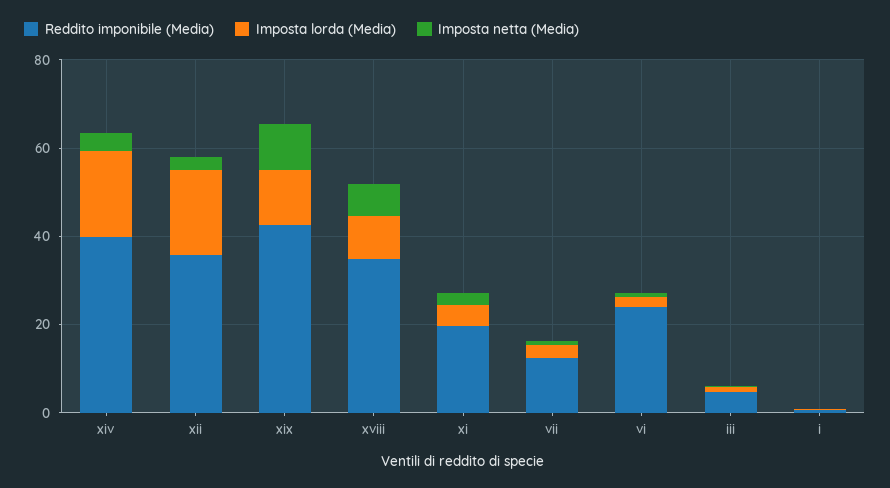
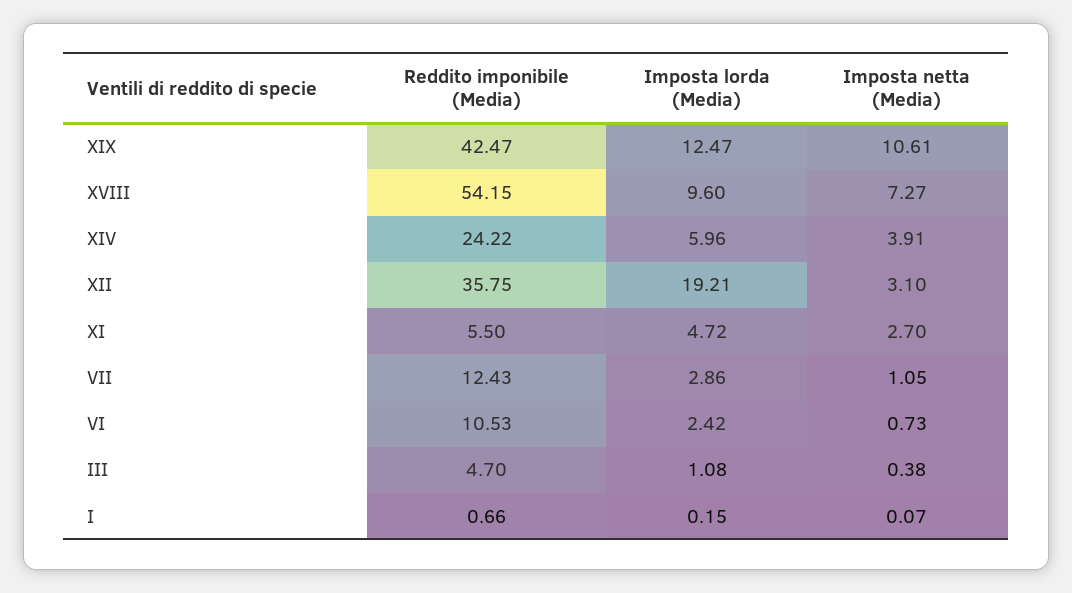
Reddito imponibile (Media), xiv: 40 -> 24.22
Imposta lorda (Media), xiv: 20 -> 5.96
Reddito imponibile (Media), xviii: 35 -> 54.15
Reddito imponibile (Media), xi: 20 -> 5.5
Reddito imponibile (Media), vi: 25 -> 10.53

